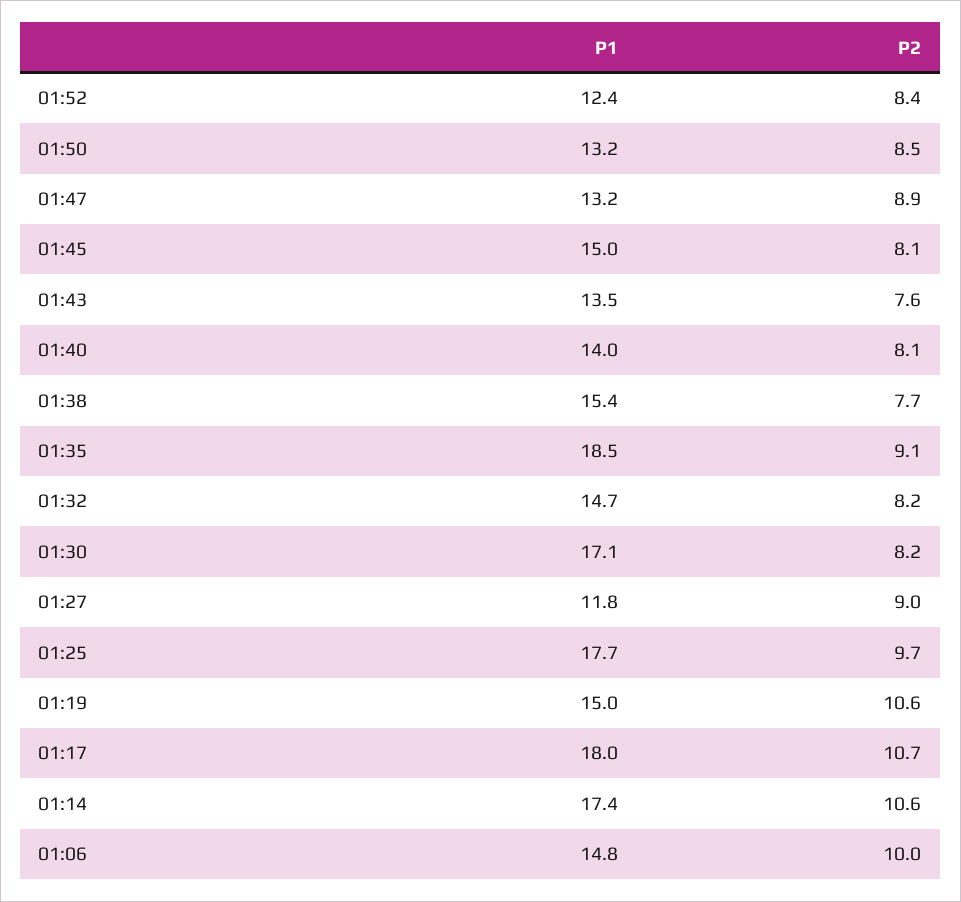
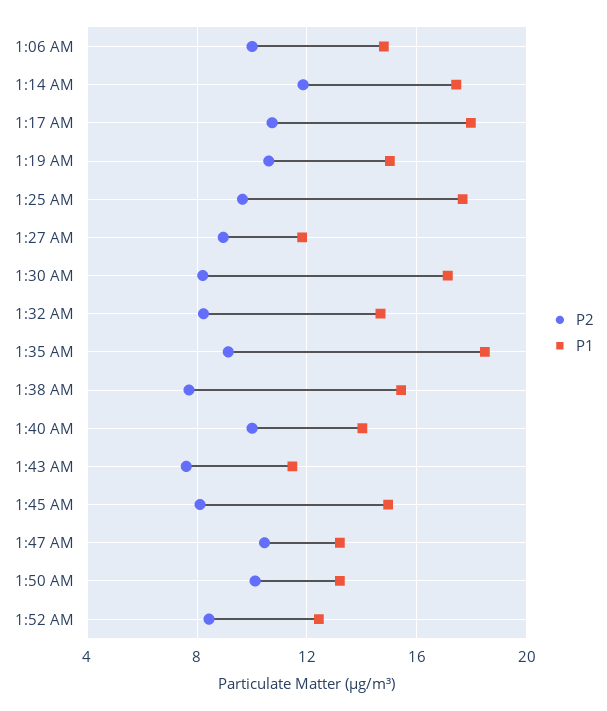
P2, 01:50: 8.5 -> 10
P2, 01:47: 8.9 -> 10.5
P1, 01:43: 13.5 -> 11.5
P2, 01:40: 8.1 -> 10
P2, 01:14: 10.6 -> 12

